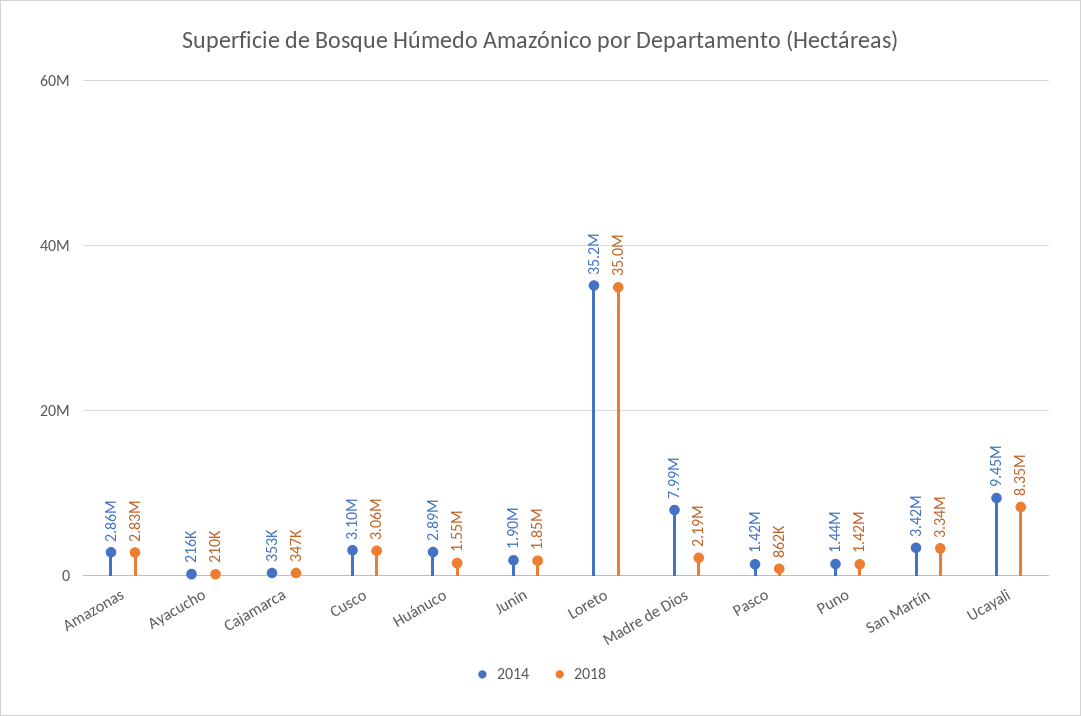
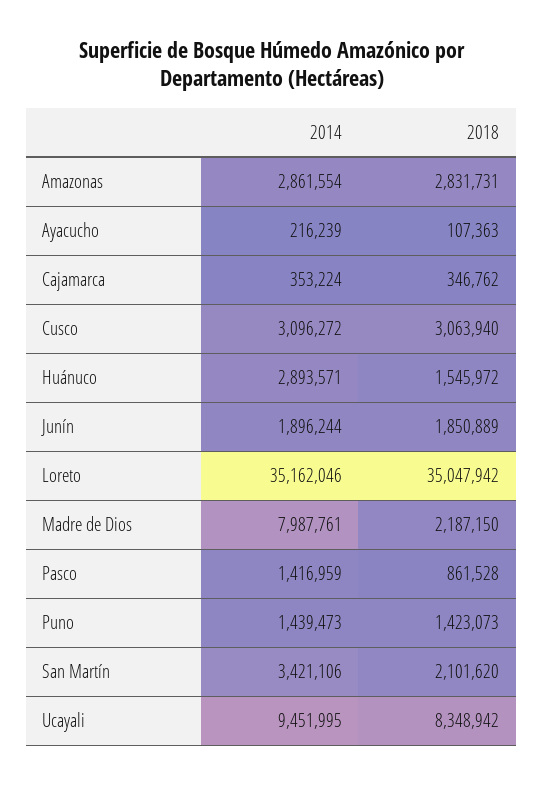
2018, Ayacucho: 210000 -> 107363
2018, San Martín: 3340000 -> 2101620

